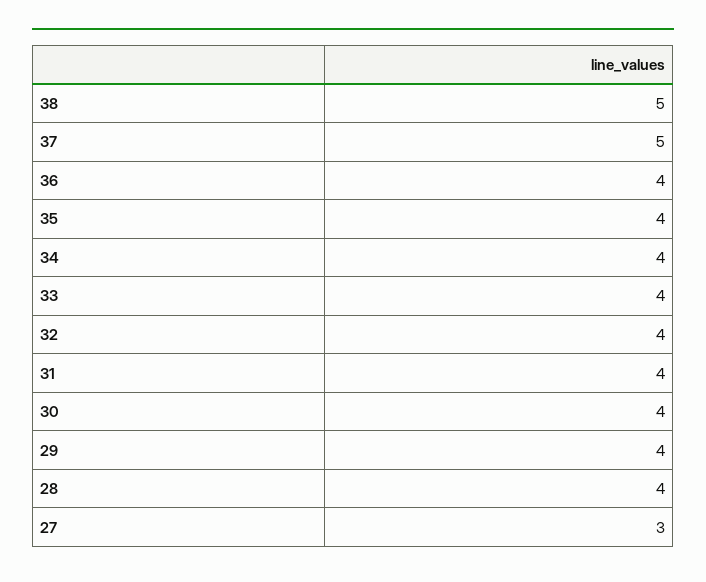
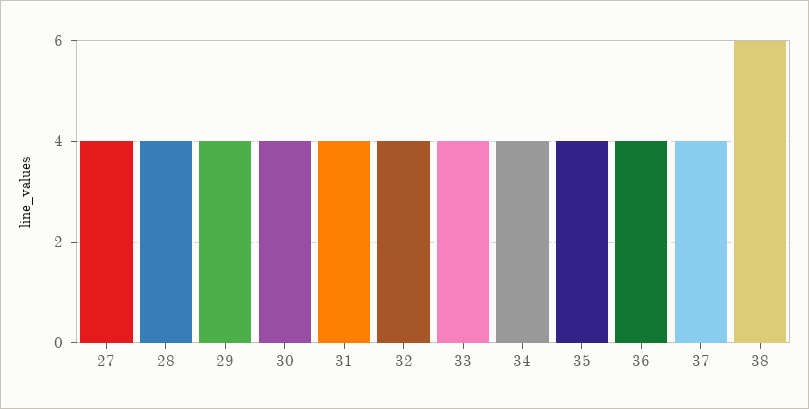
38: 5 -> 6
37: 5 -> 4
27: 3 -> 4

